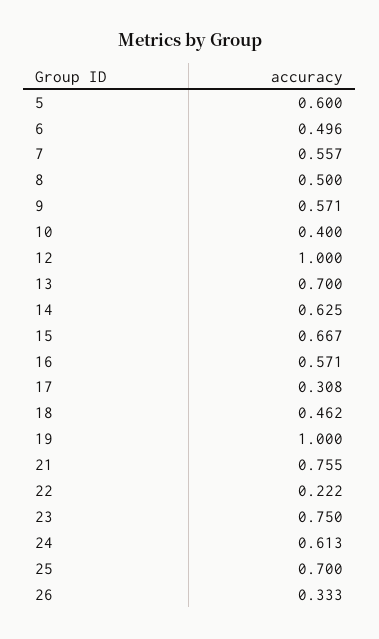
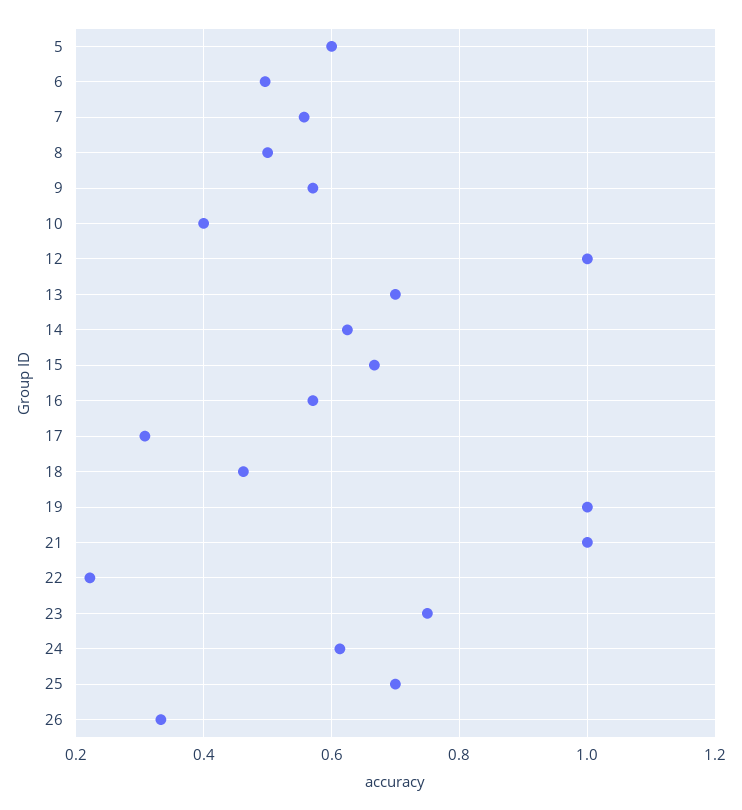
21: 0.755 -> 1

